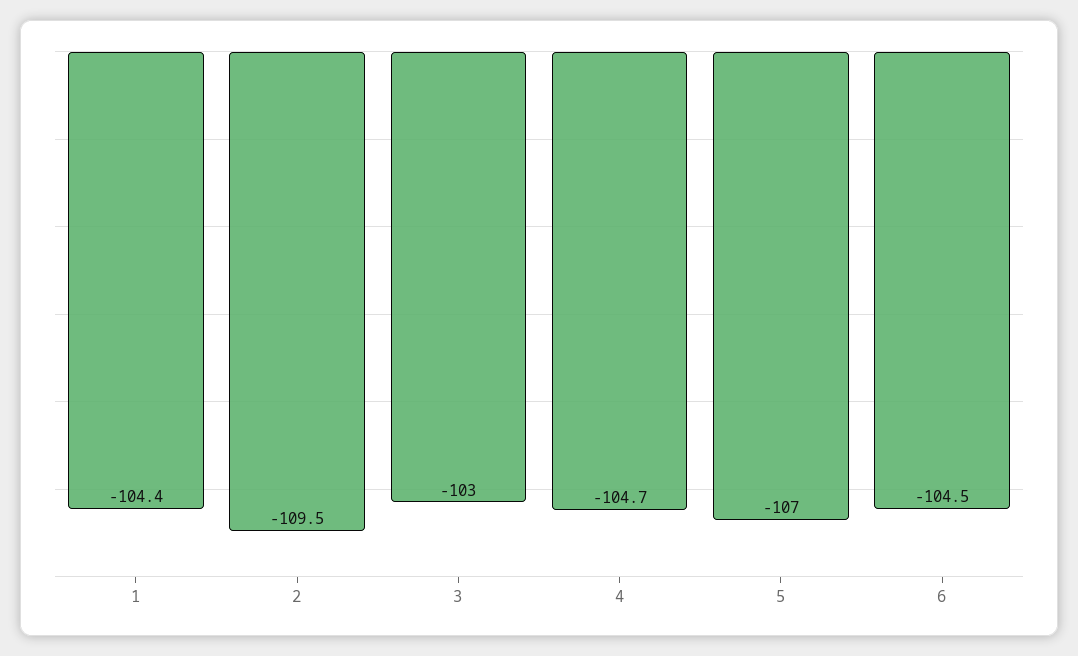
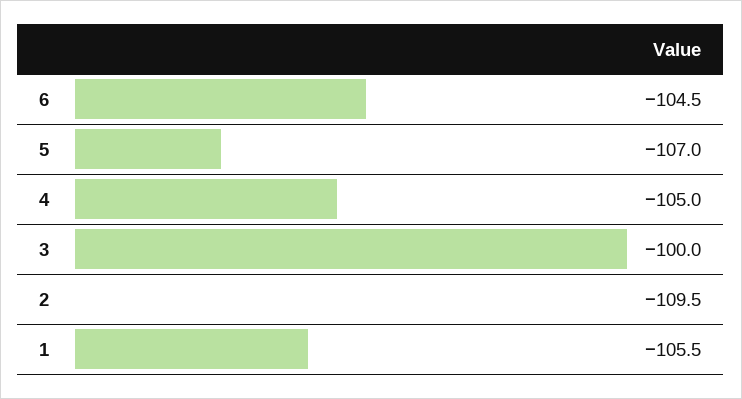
1: -104.4 -> -105.5
3: -103 -> -100
4: -104.7 -> -105

